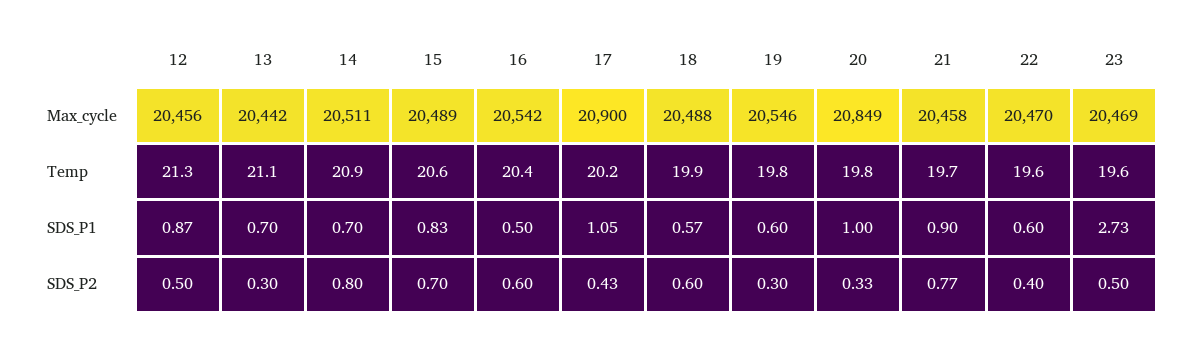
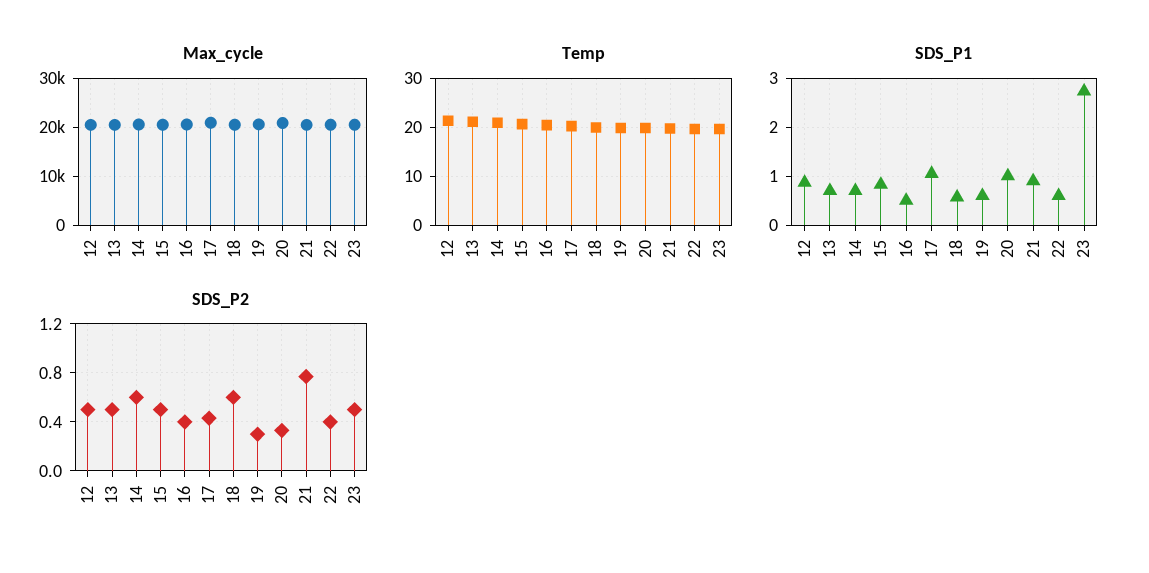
SDS_P2, 13: 0.3 -> 0.5
SDS_P2, 14: 0.8 -> 0.6
SDS_P2, 15: 0.7 -> 0.5
SDS_P2, 16: 0.6 -> 0.4

